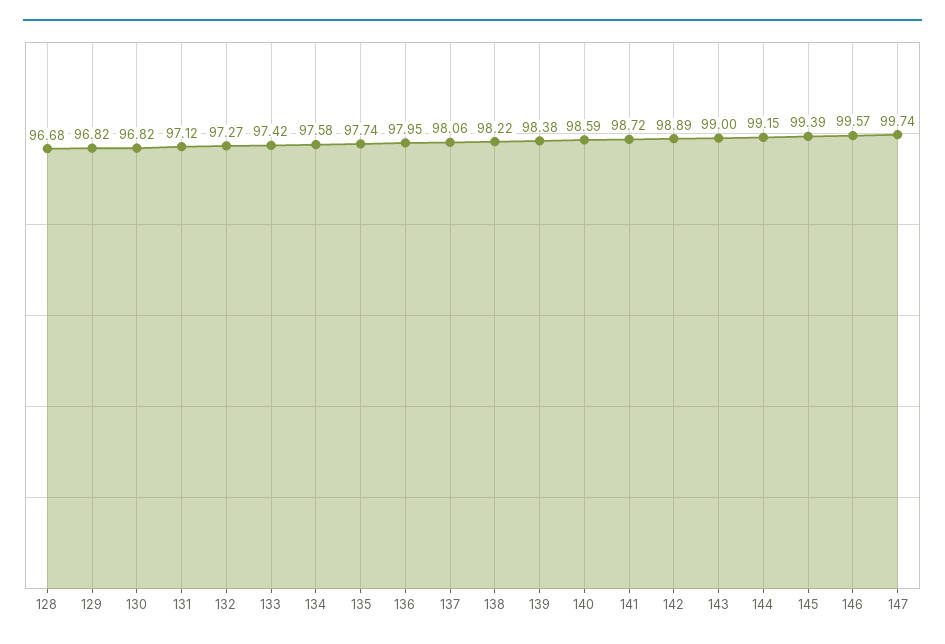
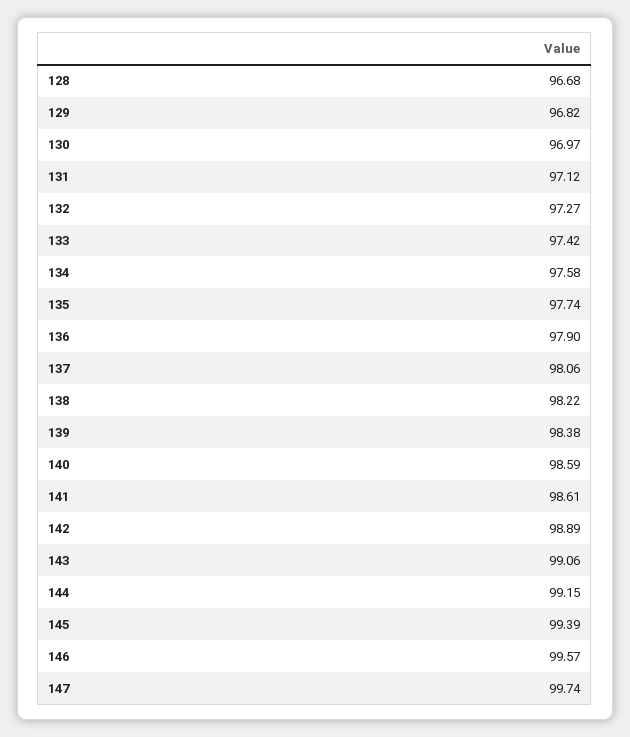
130: 96.82 -> 96.97
136: 97.95 -> 97.9
141: 98.72 -> 98.61
143: 99 -> 99.06

